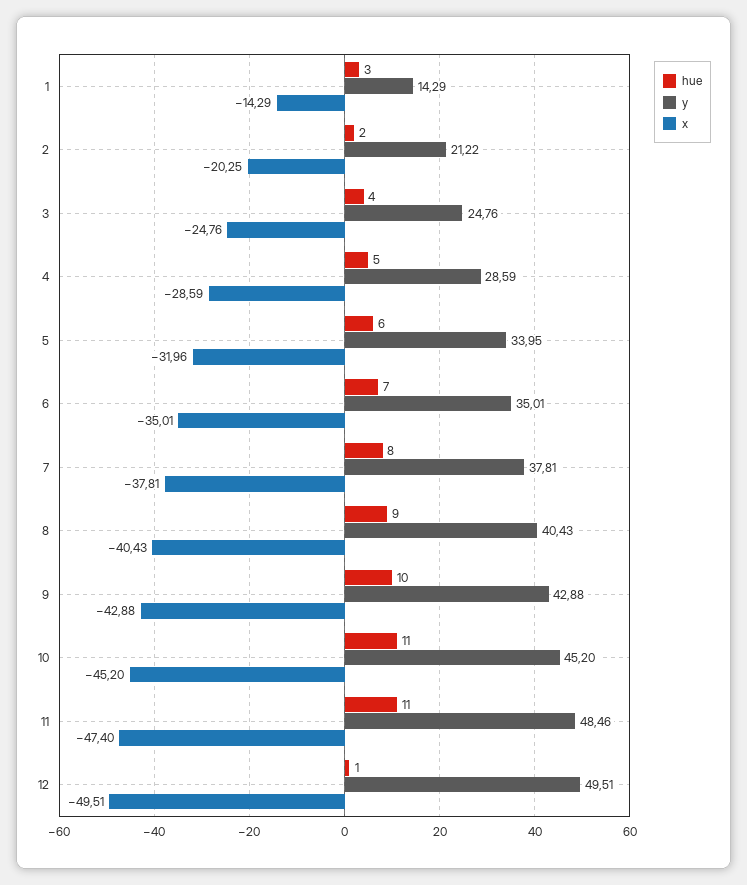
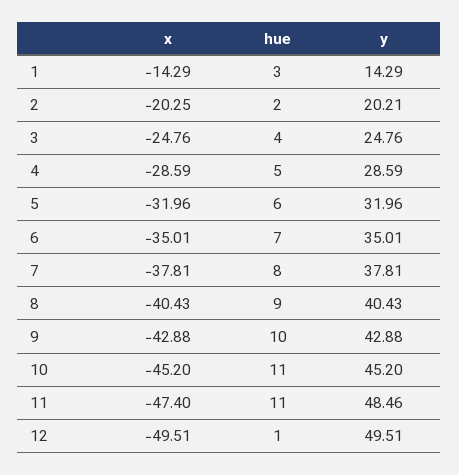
y, 2: 21.22 -> 20.21
y, 5: 33.95 -> 31.96

